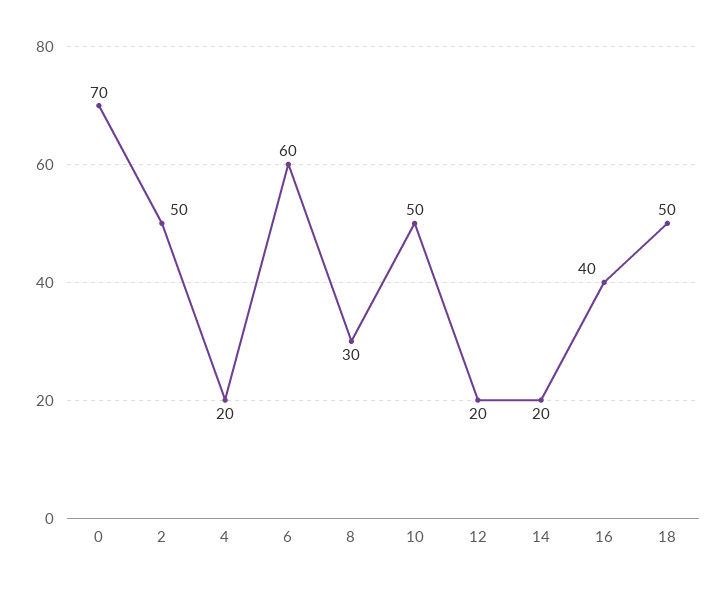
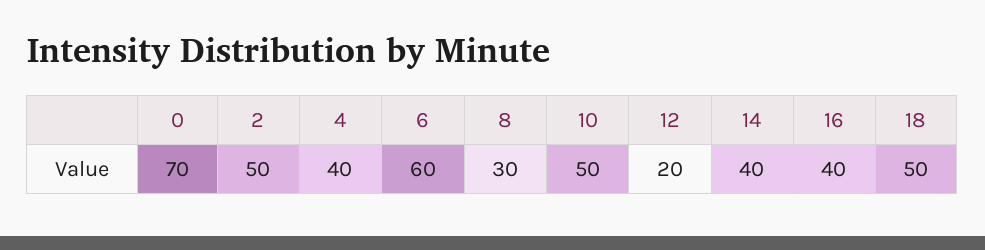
4: 20 -> 40
14: 20 -> 40

